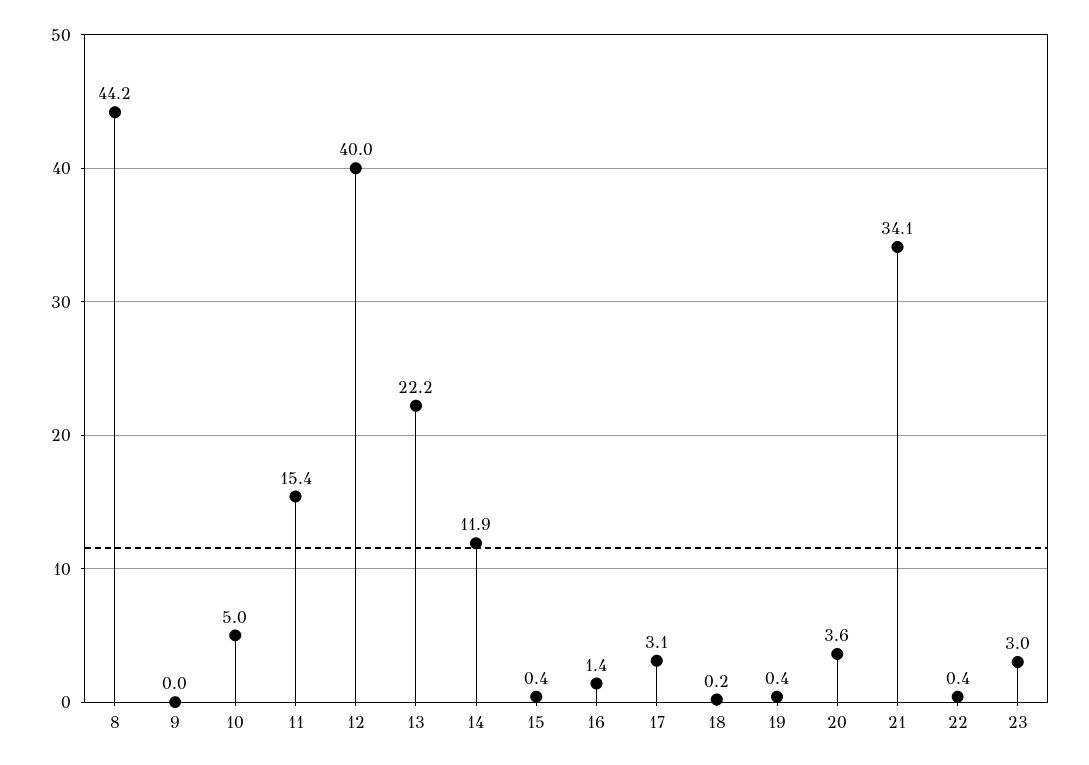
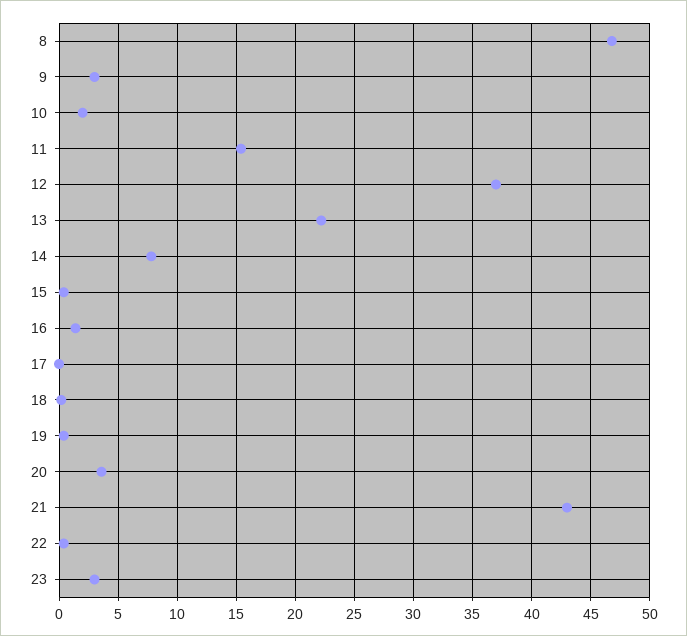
8: 44.2 -> 47
9: 0 -> 3
10: 5 -> 2
12: 40 -> 37
14: 11.9 -> 8
17: 3.1 -> 0
21: 34.1 -> 43

